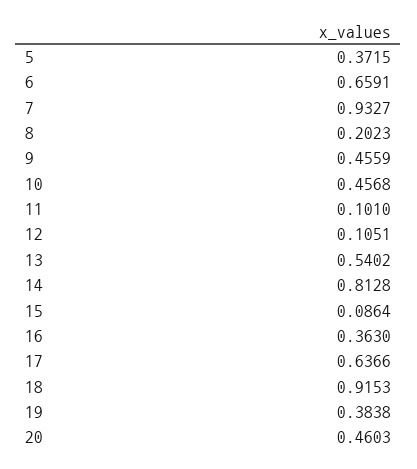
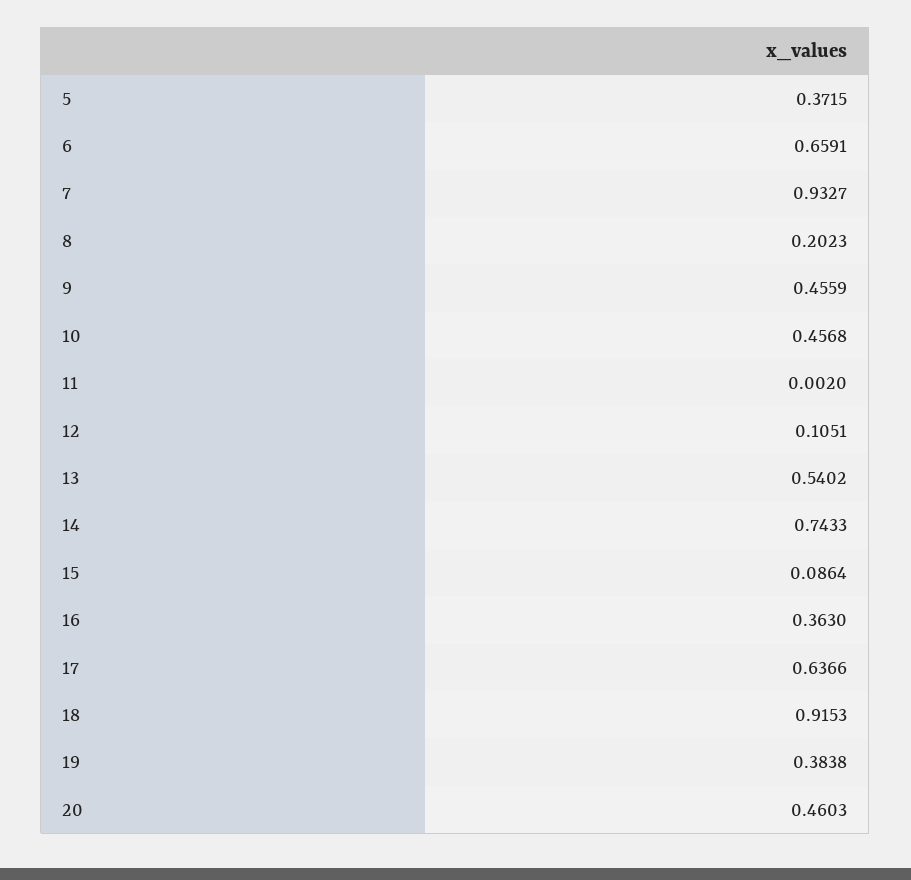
11: 0.101 -> 0.002
14: 0.8128 -> 0.7433

